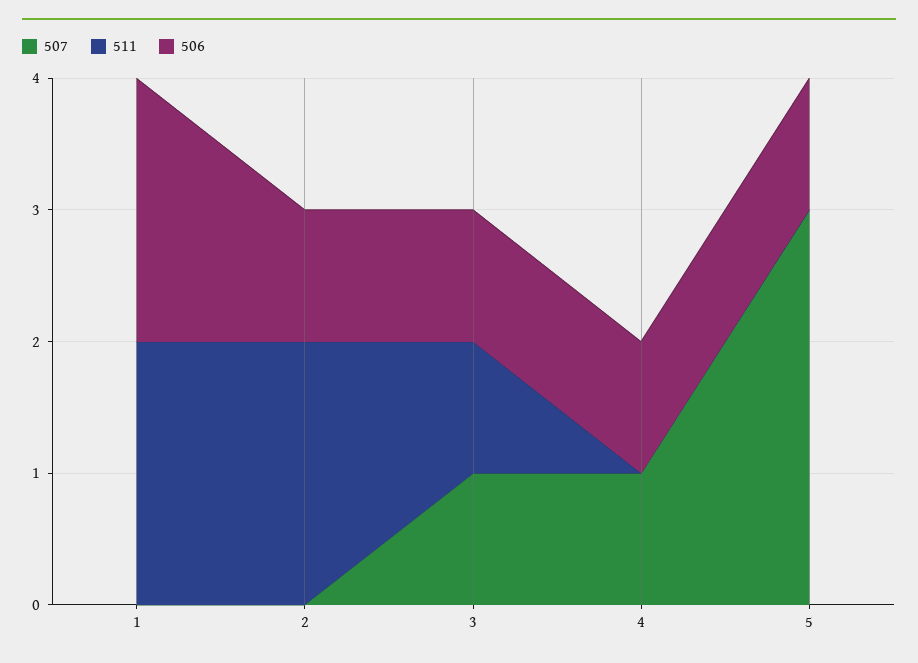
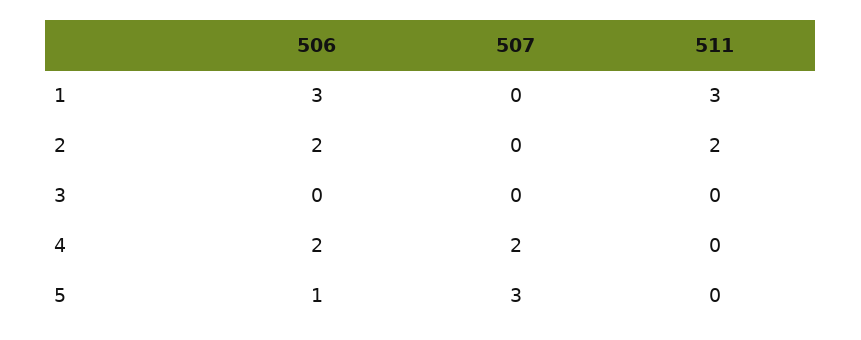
511, 1: 2 -> 3
506, 1: 2 -> 3
506, 2: 1 -> 2
507, 3: 1 -> 0
511, 3: 1 -> 0
506, 3: 1 -> 0
507, 4: 1 -> 2
506, 4: 1 -> 2

